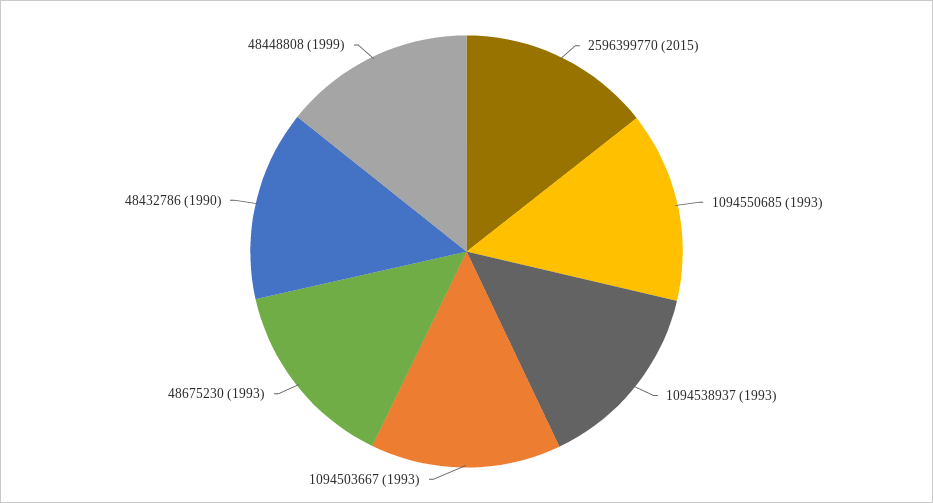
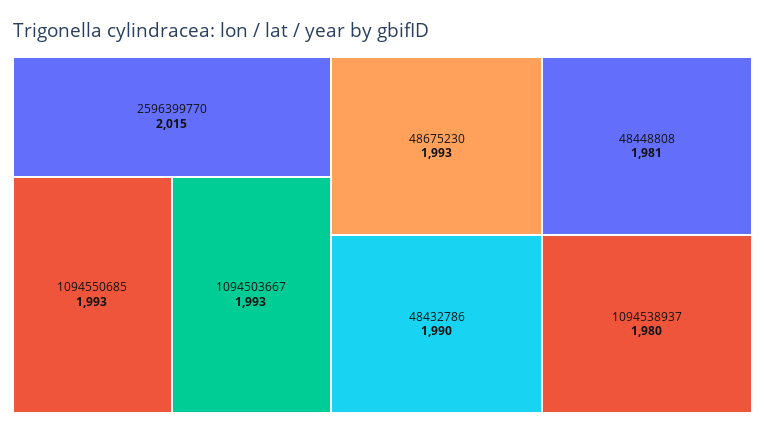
1094538937: 1993 -> 1980
48448808: 1999 -> 1981

